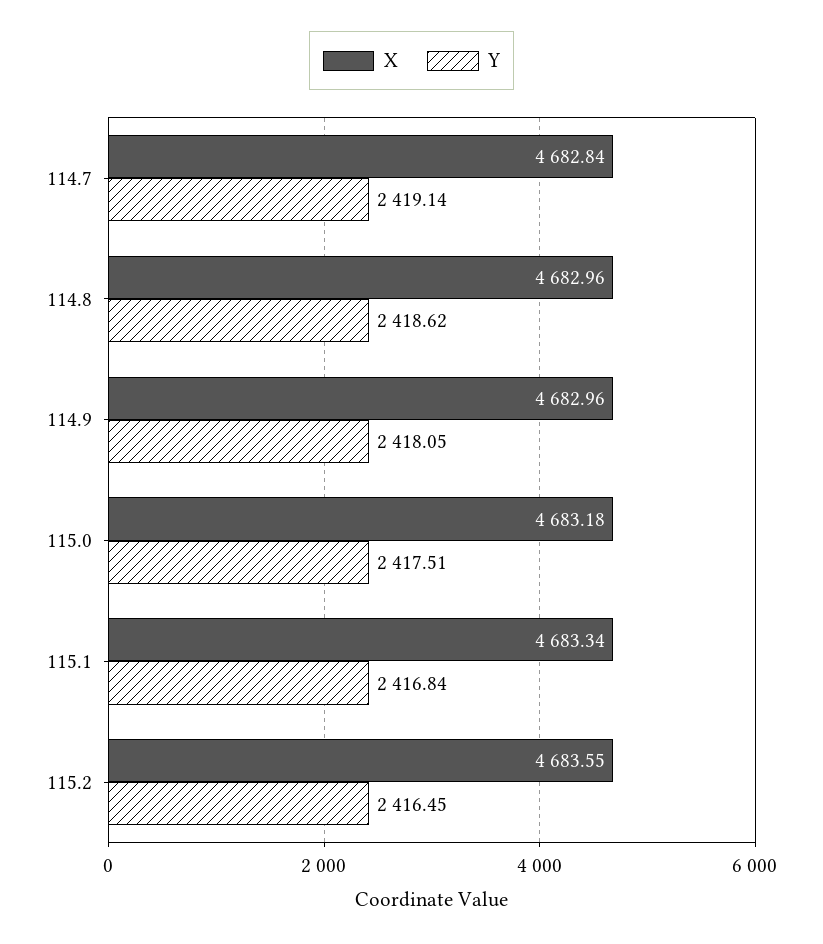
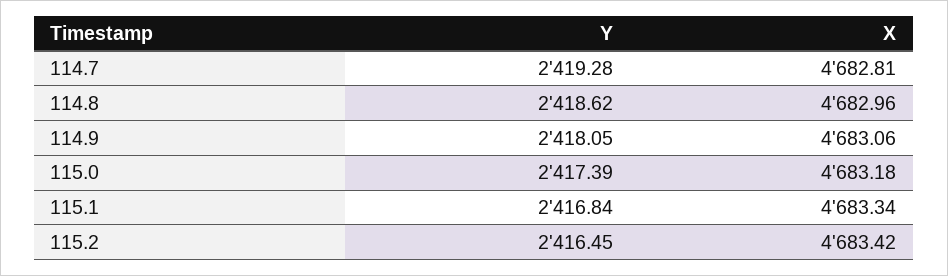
X, 114.7: 4682.84 -> 4682.81
Y, 114.7: 2419.14 -> 2419.28
X, 114.9: 4682.96 -> 4683.06
Y, 115.0: 2417.51 -> 2417.39
X, 115.2: 4683.55 -> 4683.42

